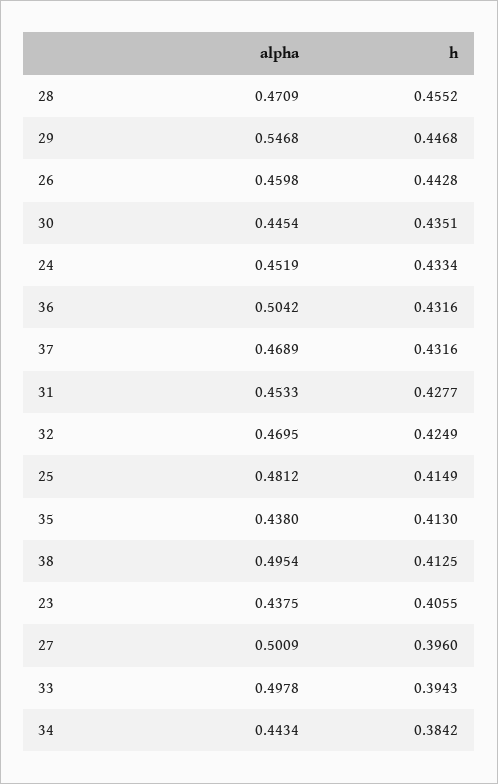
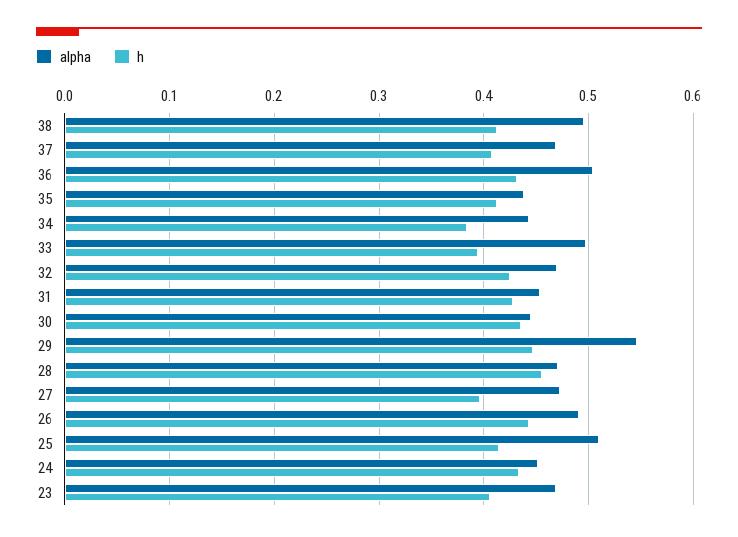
alpha, 26: 0.4598 -> 0.49
h, 37: 0.4316 -> 0.41
alpha, 25: 0.4812 -> 0.51
alpha, 23: 0.4375 -> 0.47
alpha, 27: 0.5009 -> 0.47

